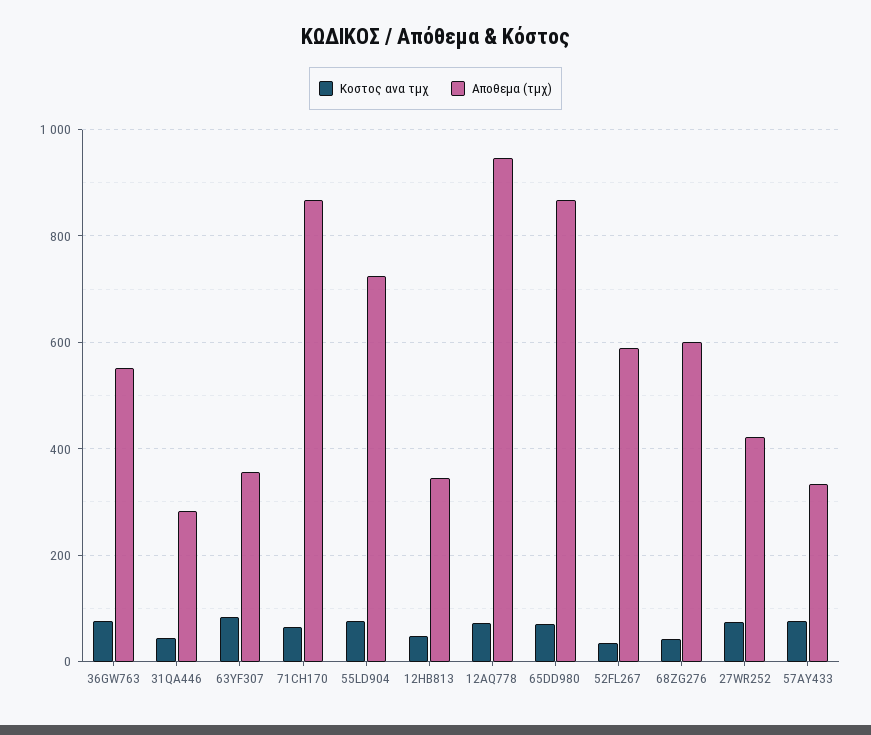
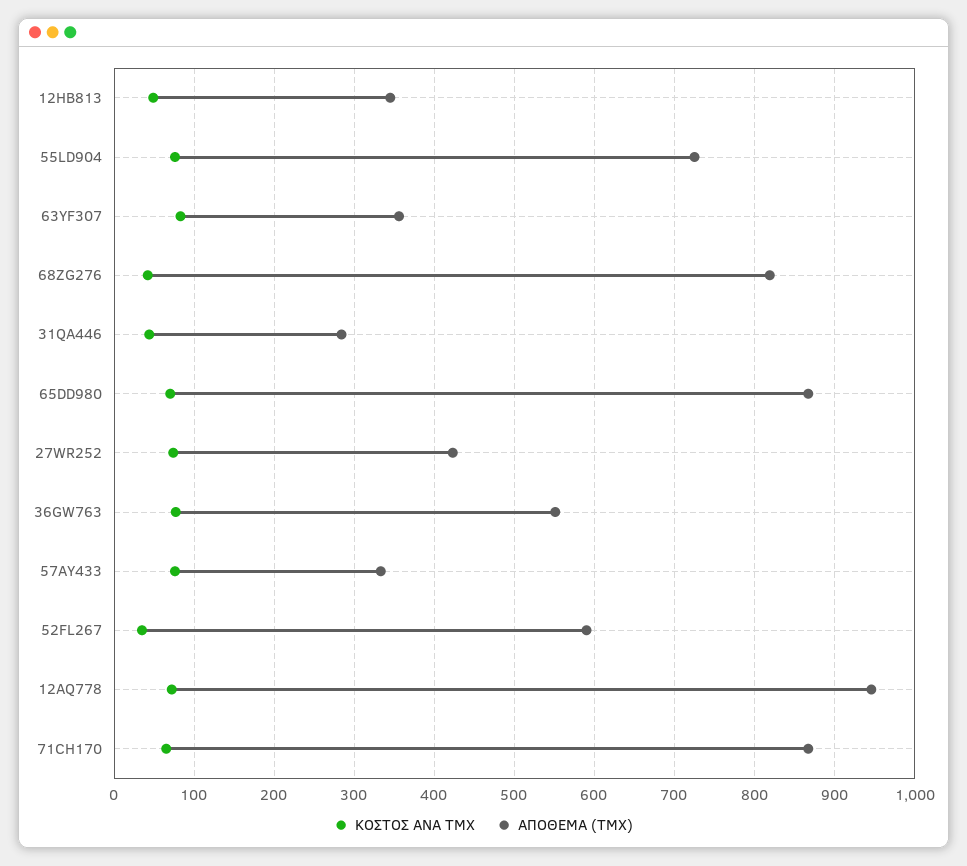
Αποθεμα (τμχ), 68ZG276: 600 -> 820

